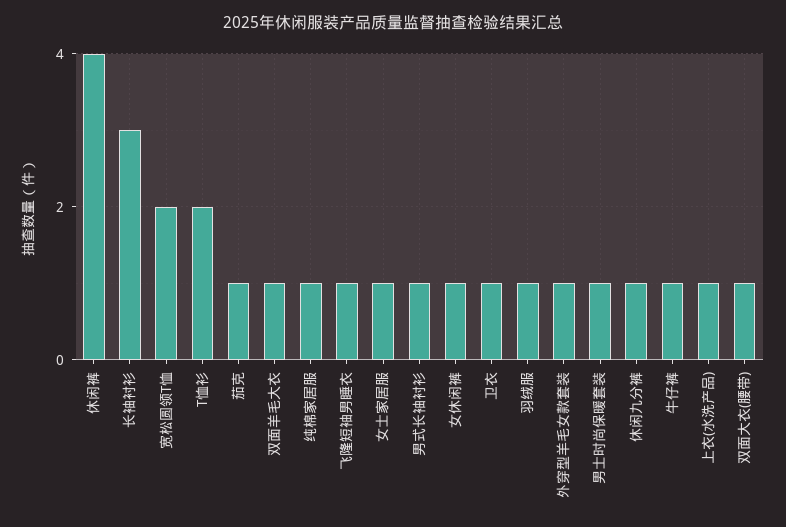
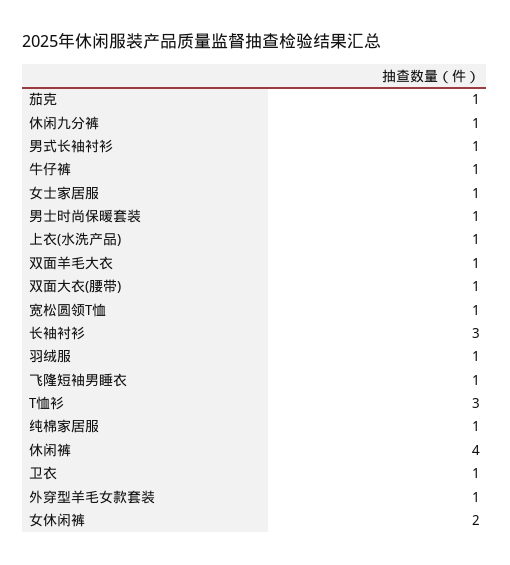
宽松圆领T恤: 2 -> 1
T恤衫: 2 -> 3
女休闲裤: 1 -> 2

